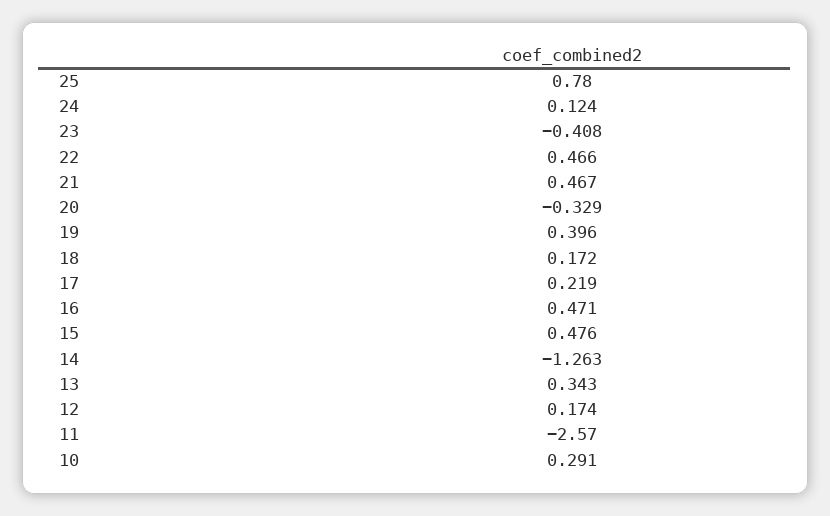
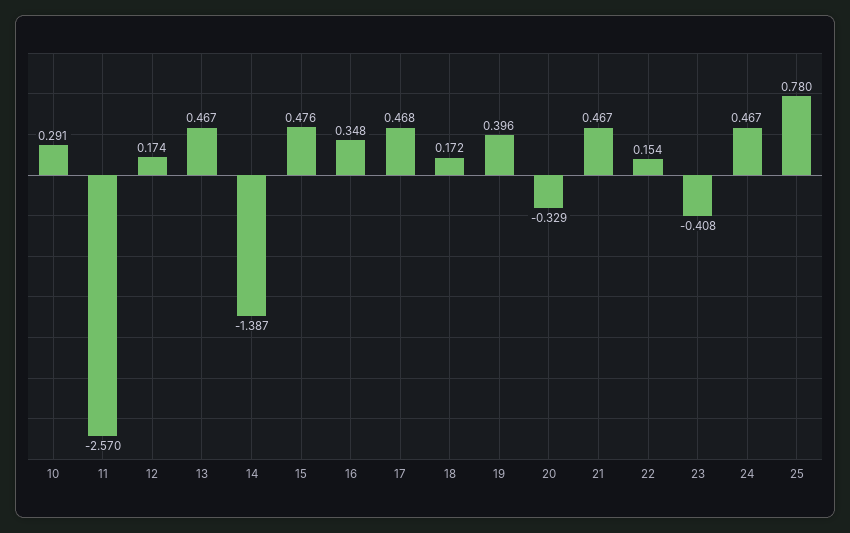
24: 0.124 -> 0.467
22: 0.466 -> 0.154
17: 0.219 -> 0.468
16: 0.471 -> 0.348
14: -1.263 -> -1.387
13: 0.343 -> 0.467

